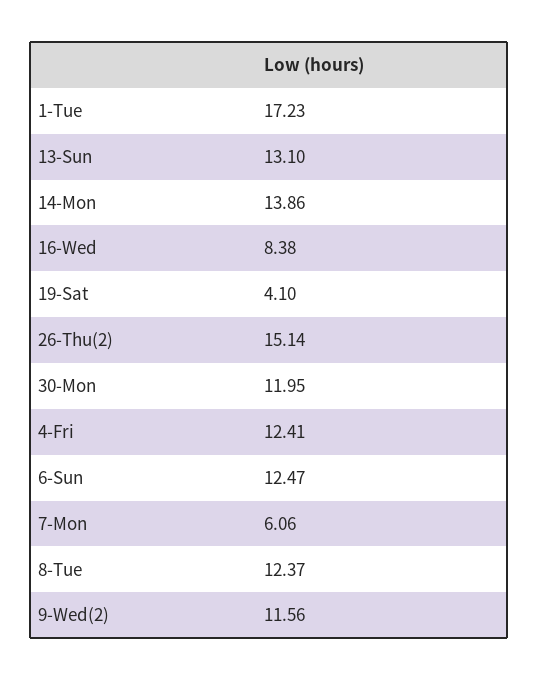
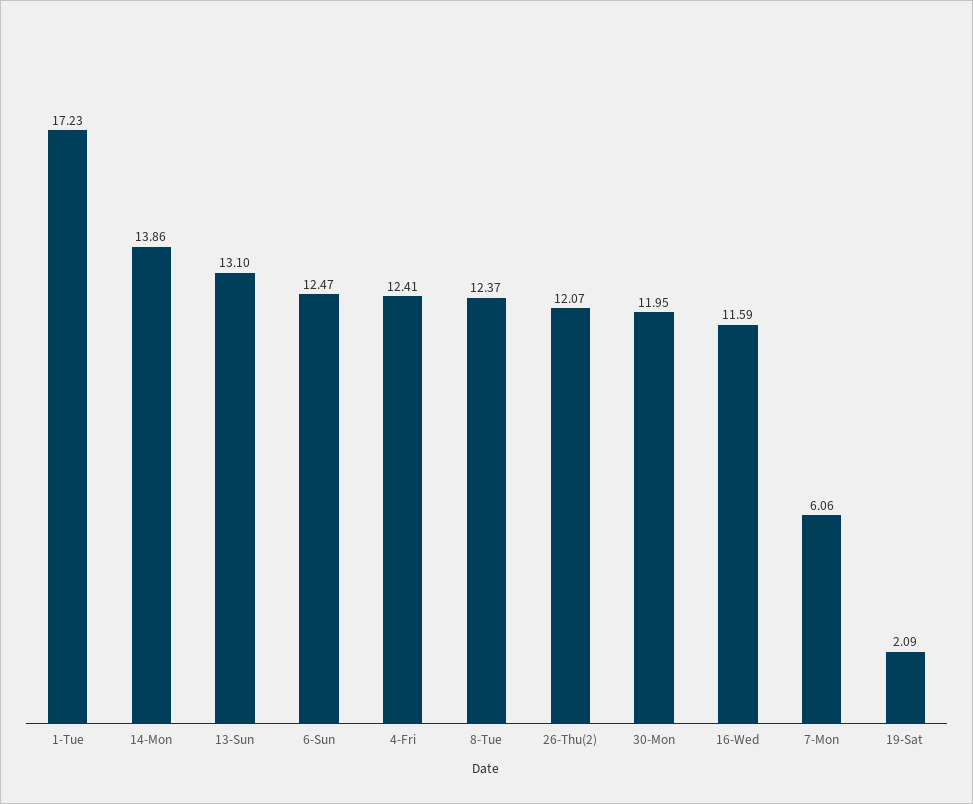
16-Wed: 8.38 -> 11.59
19-Sat: 4.1 -> 2.09
26-Thu(2): 15.14 -> 12.07
9-Wed(2): 11.56 -> none

